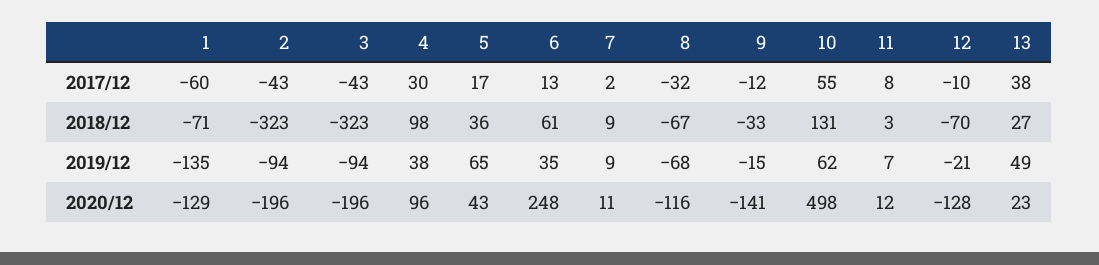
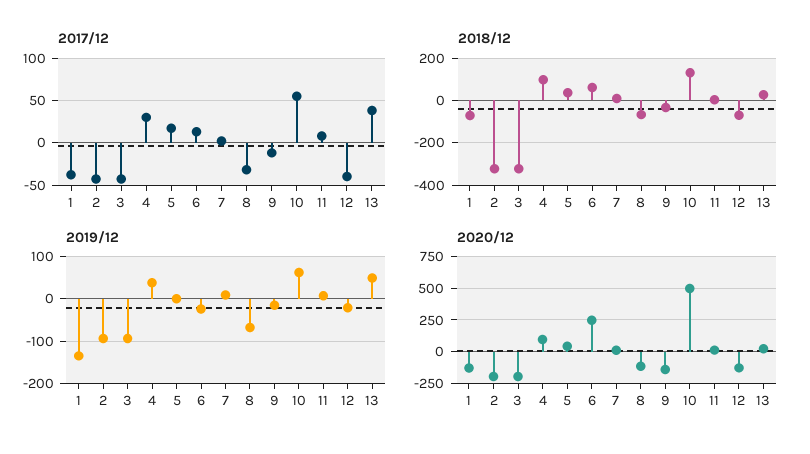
2017/12, 1: -60 -> -40
2017/12, 12: -10 -> -40
2019/12, 5: 65 -> 0
2019/12, 6: 35 -> -20

